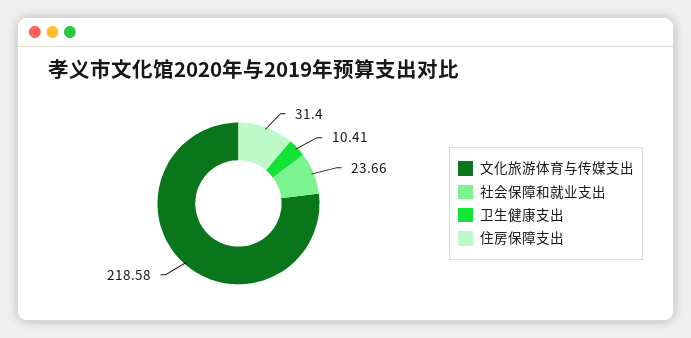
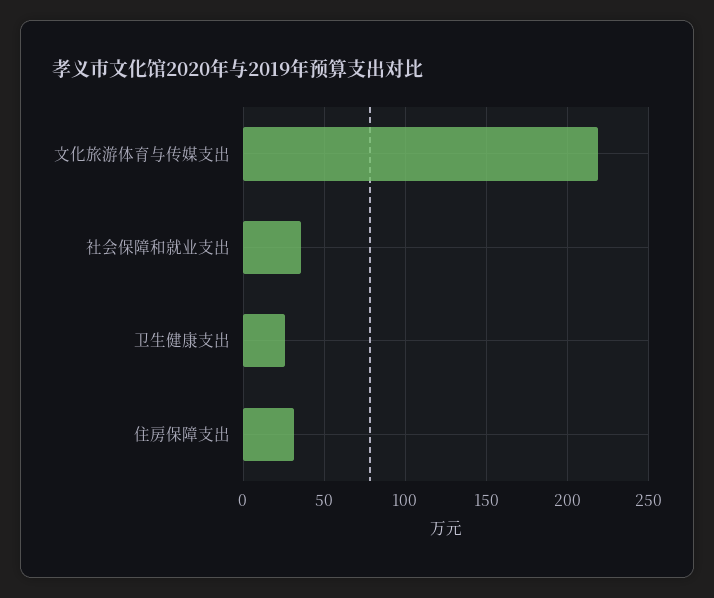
社会保障和就业支出: 23.66 -> 35
卫生健康支出: 10.41 -> 25

